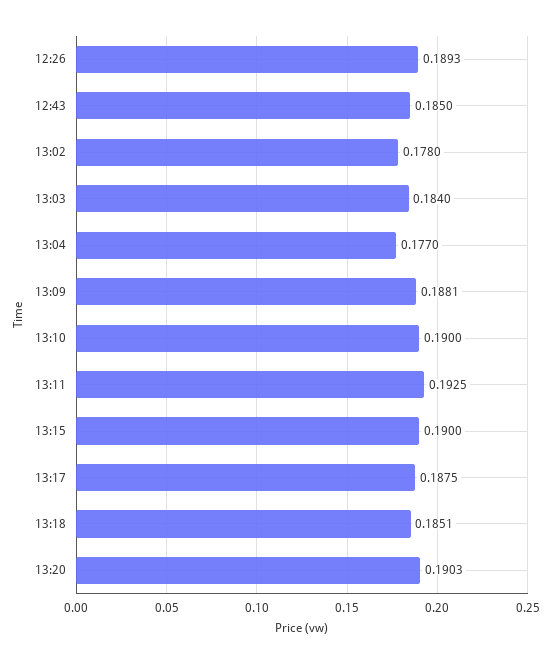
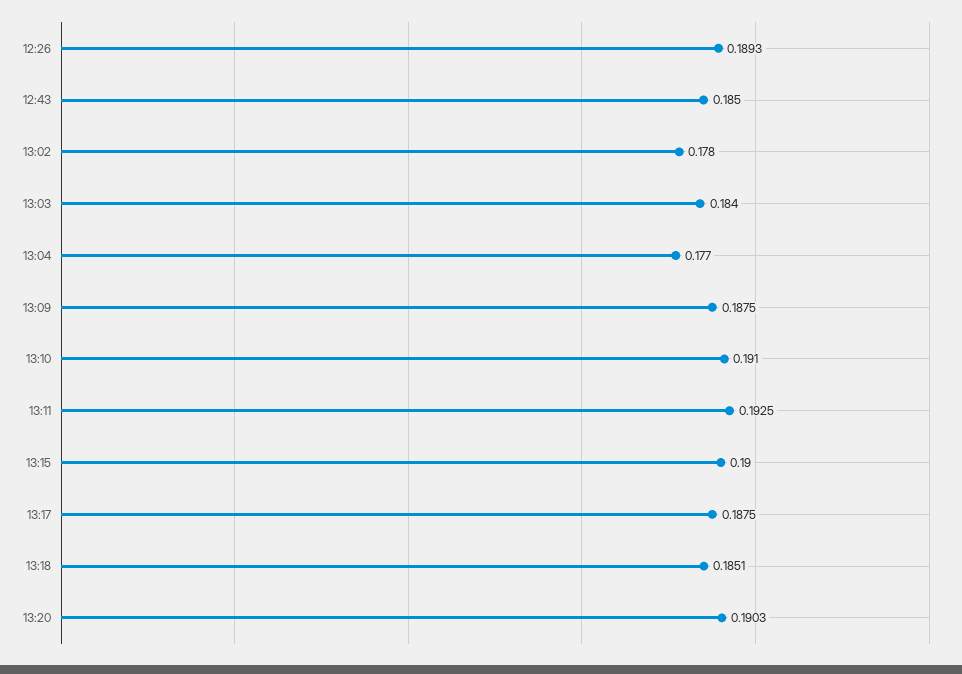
13:09: 0.1881 -> 0.1875
13:10: 0.19 -> 0.191

